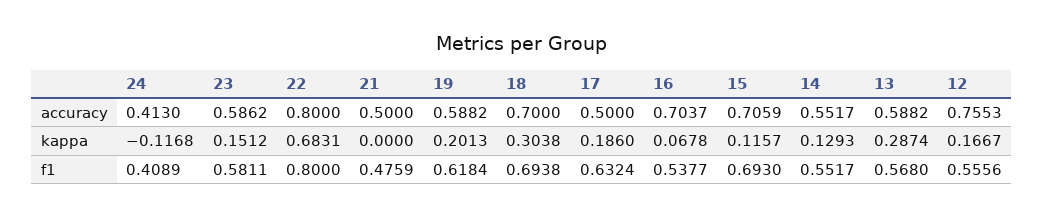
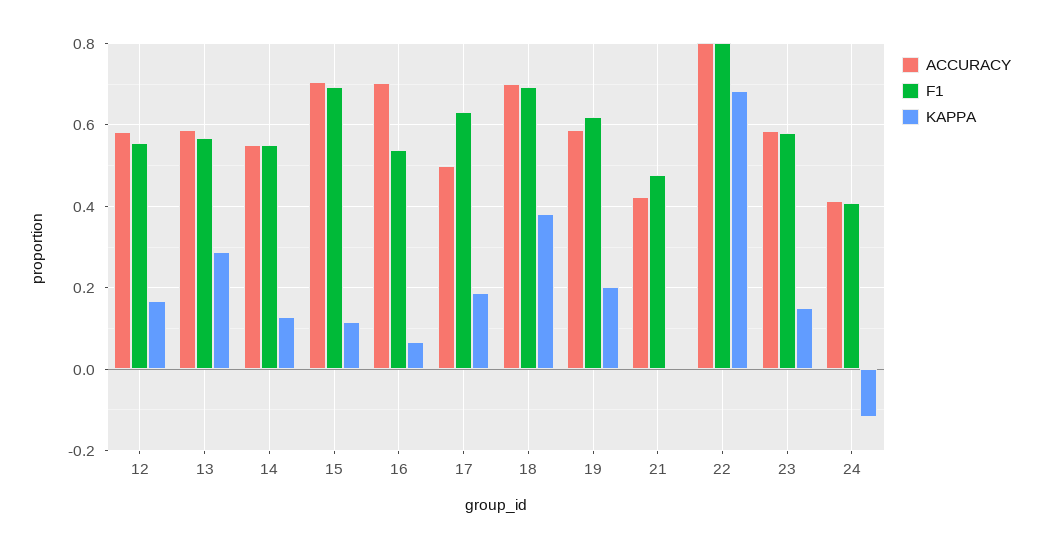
accuracy, 21: 0.5 -> 0.42
accuracy, 12: 0.7553 -> 0.58
kappa, 18: 0.3038 -> 0.38

